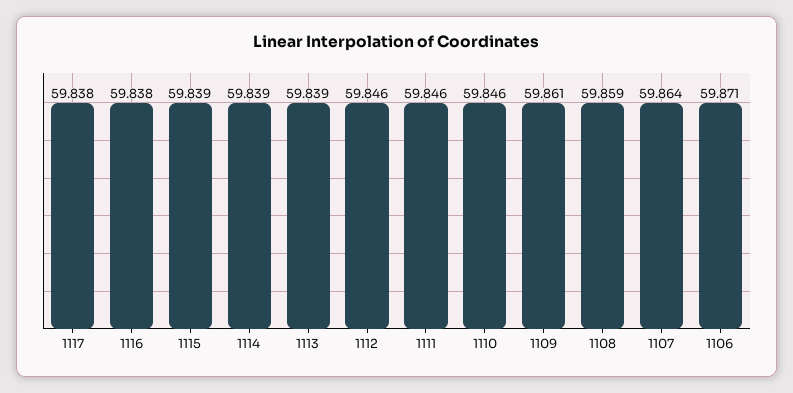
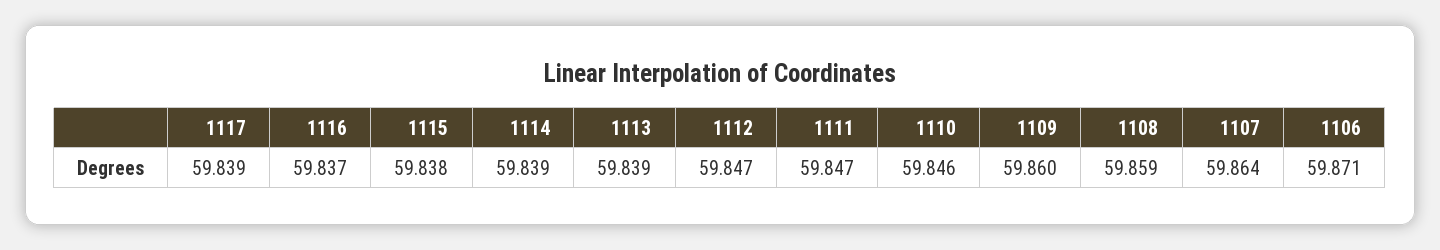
1117: 59.838 -> 59.839
1116: 59.838 -> 59.837
1115: 59.839 -> 59.838
1112: 59.846 -> 59.847
1111: 59.846 -> 59.847
1109: 59.861 -> 59.86

